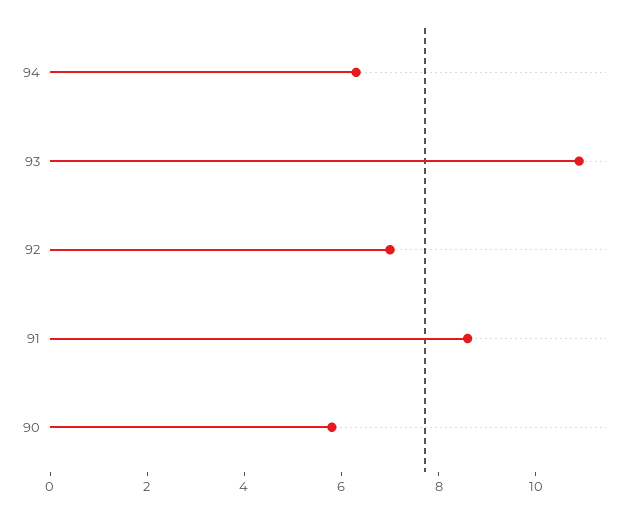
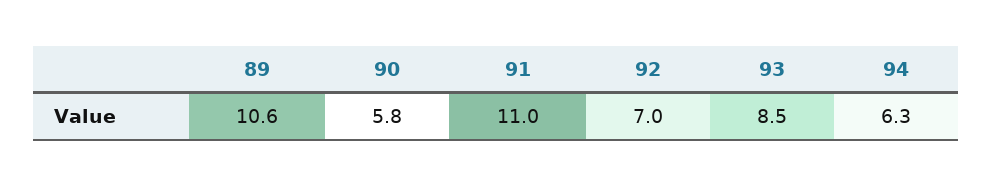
93: 11 -> 8.5
91: 8.5 -> 11
89: none -> 10.6

